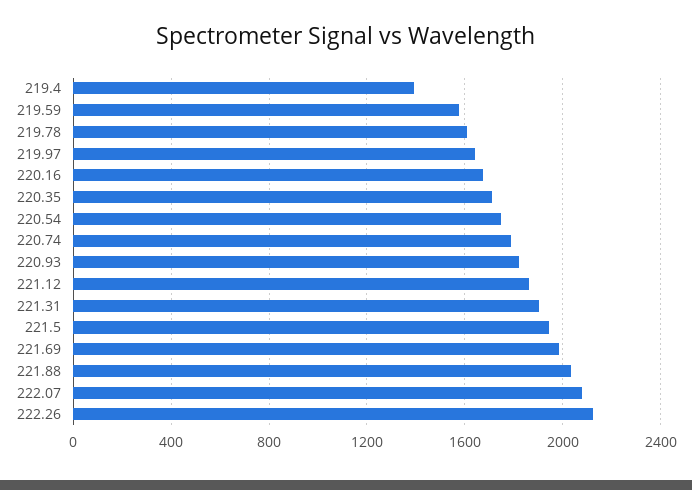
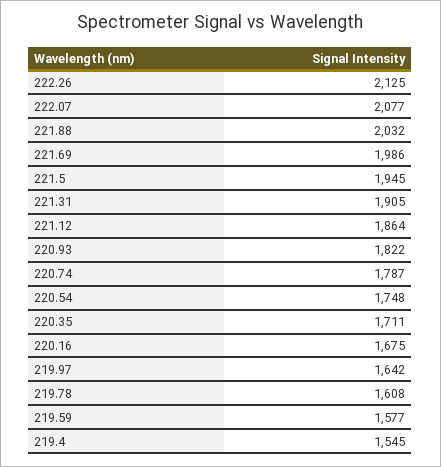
219.4: 1400 -> 1545

